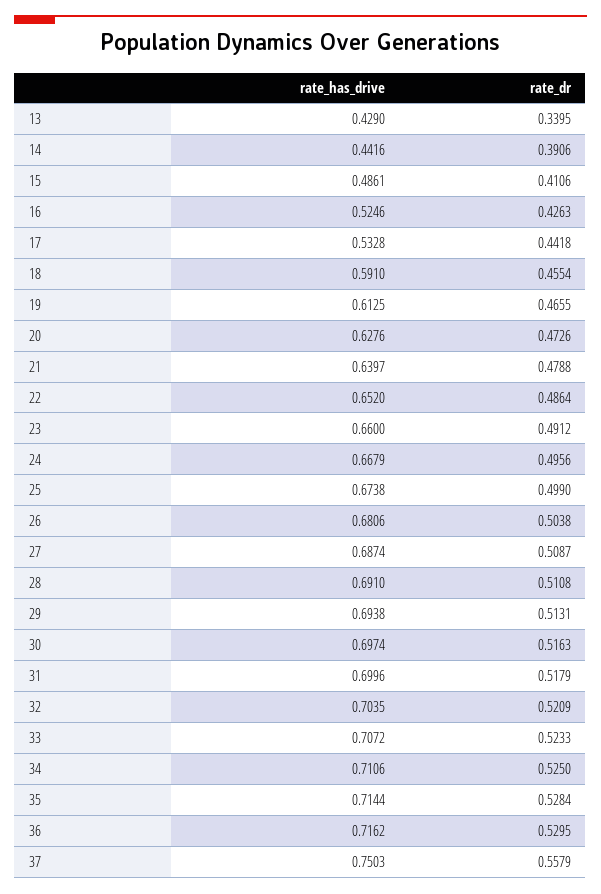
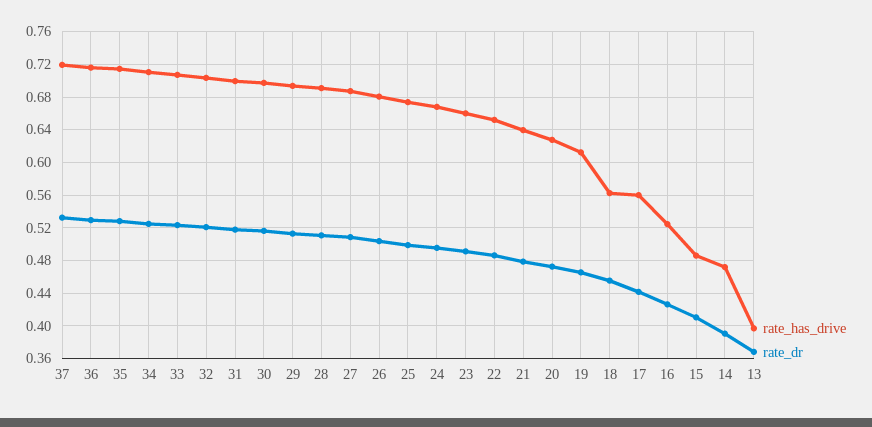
rate_has_drive, 13: 0.429 -> 0.4
rate_dr, 13: 0.3395 -> 0.37
rate_has_drive, 14: 0.4416 -> 0.47
rate_has_drive, 17: 0.5328 -> 0.56
rate_has_drive, 18: 0.591 -> 0.56
rate_has_drive, 37: 0.7503 -> 0.72
rate_dr, 37: 0.5579 -> 0.53

